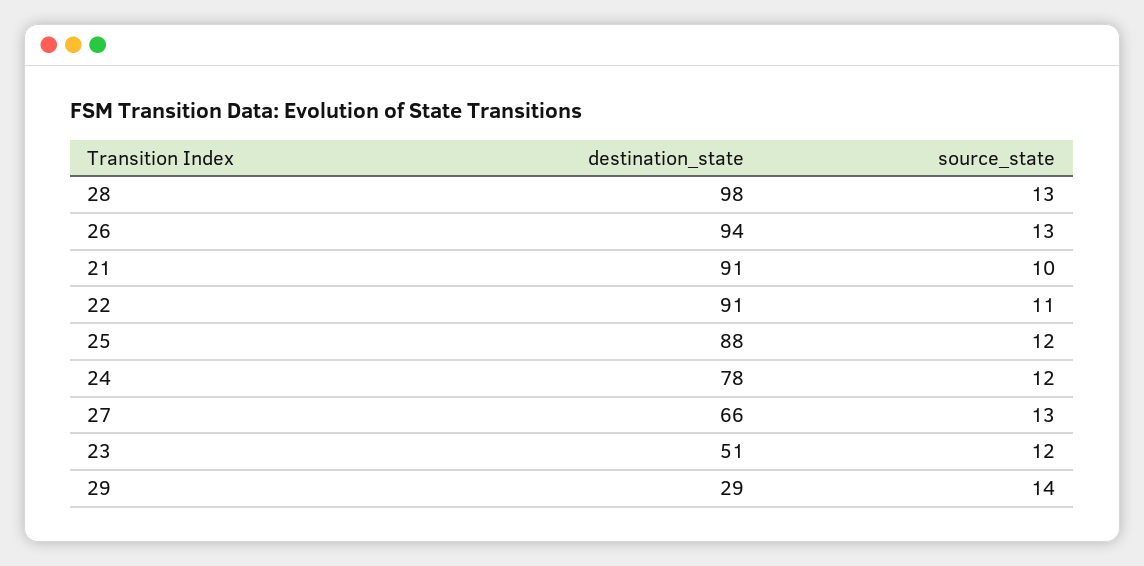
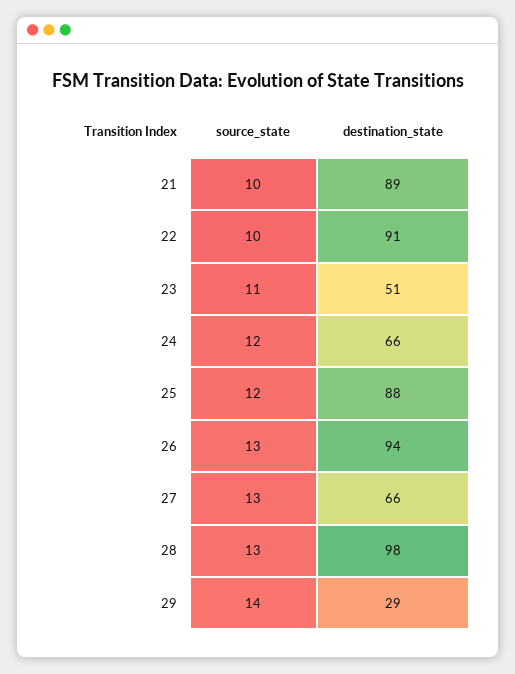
destination_state, 21: 91 -> 89
source_state, 22: 11 -> 10
destination_state, 24: 78 -> 66
source_state, 23: 12 -> 11

